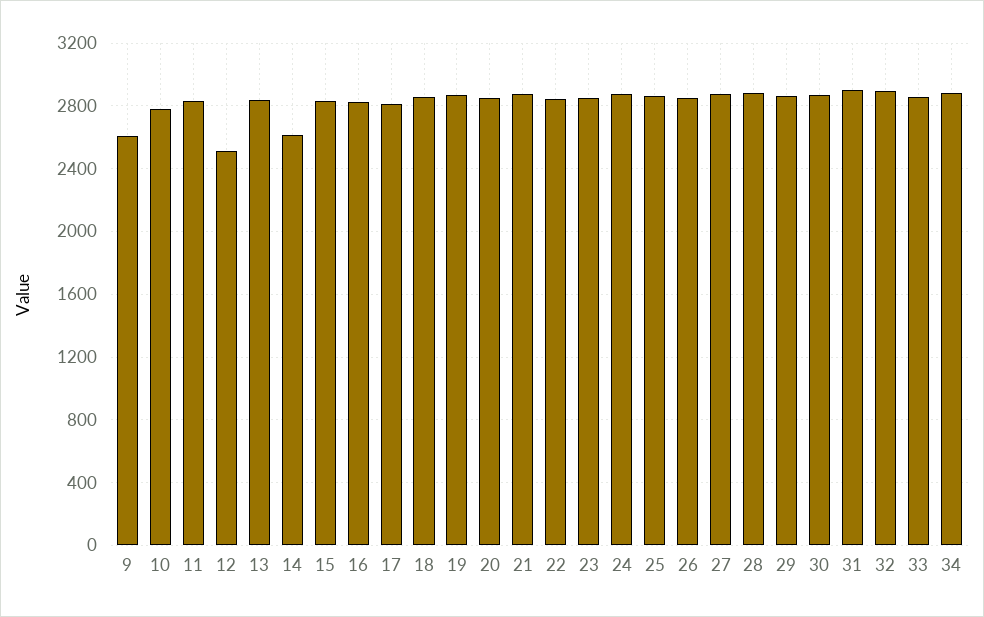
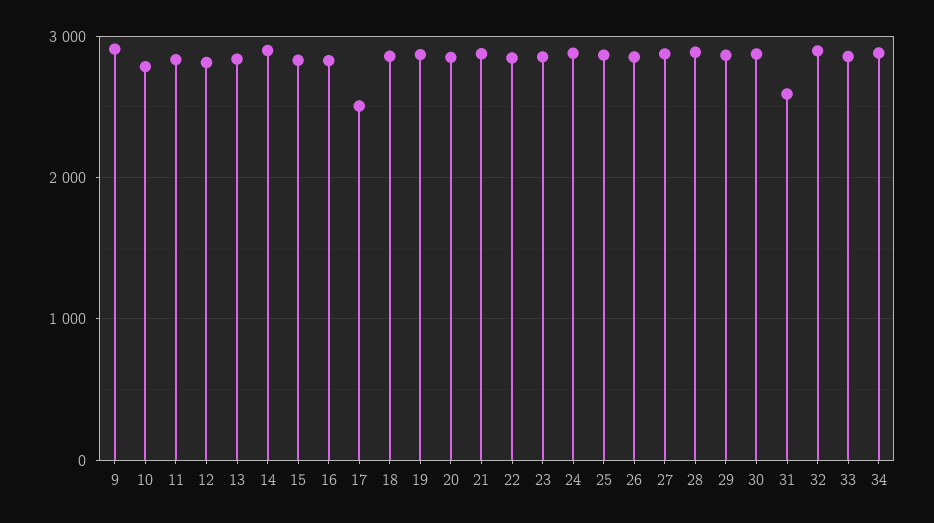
9: 2600 -> 2900
12: 2500 -> 2800
14: 2600 -> 2900
17: 2800 -> 2500
31: 2900 -> 2600

